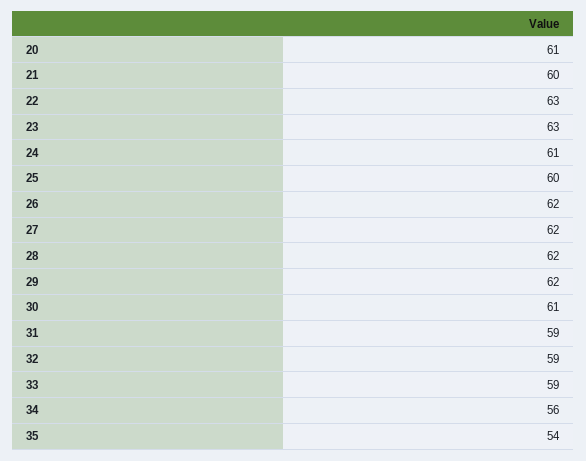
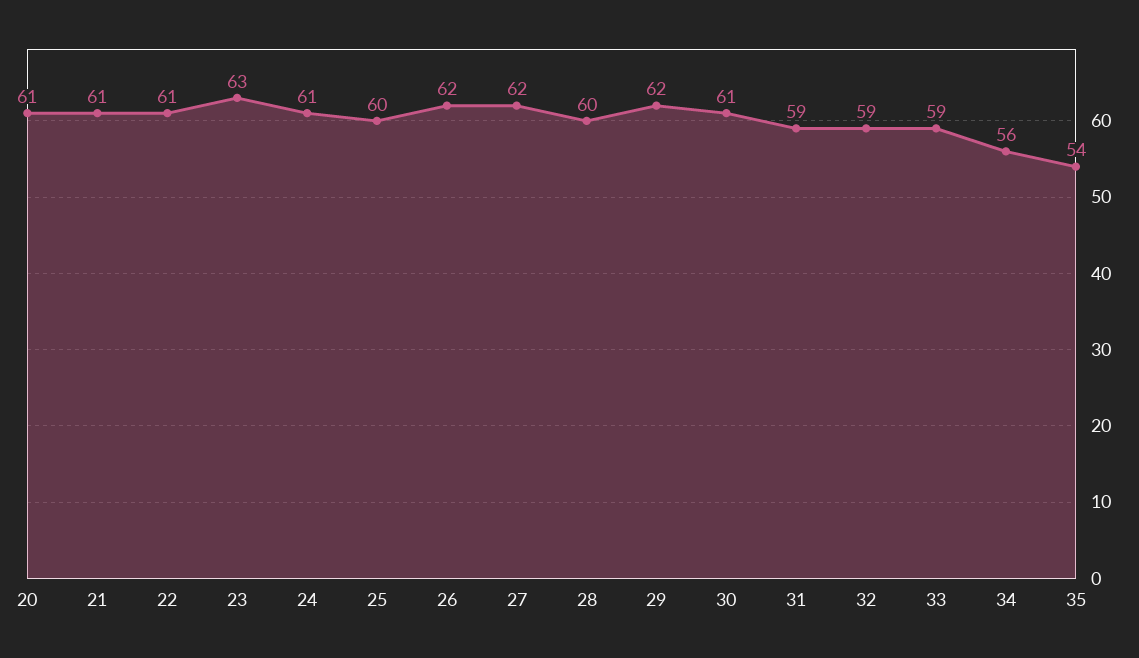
21: 60 -> 61
22: 63 -> 61
28: 62 -> 60

